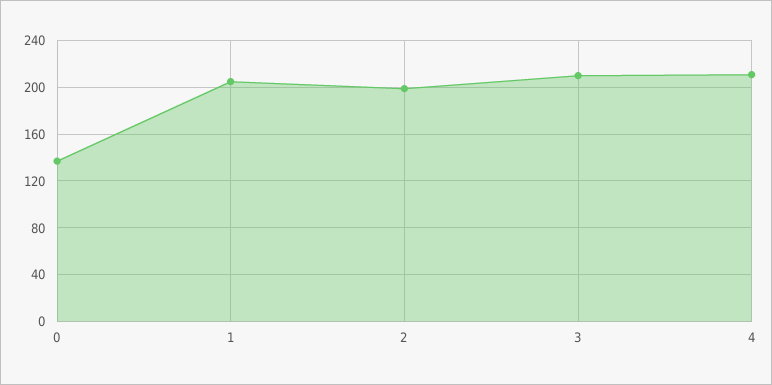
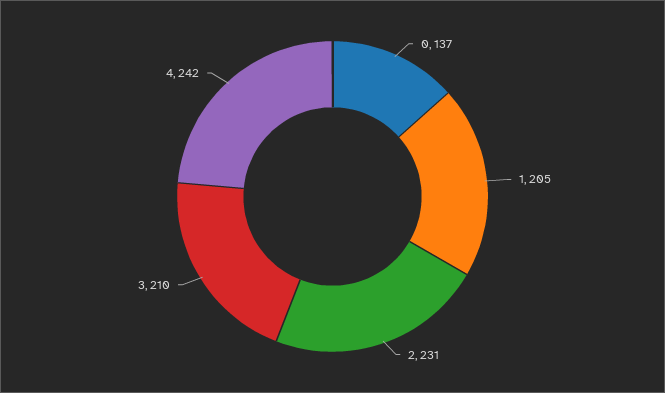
2: 200 -> 231
4: 210 -> 242

